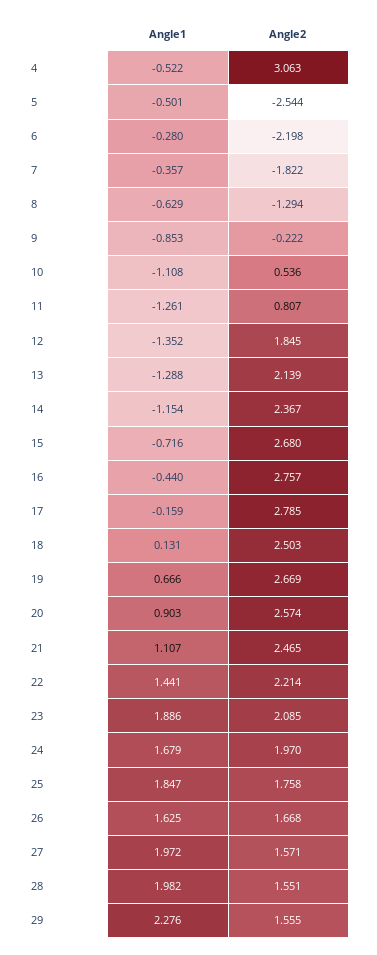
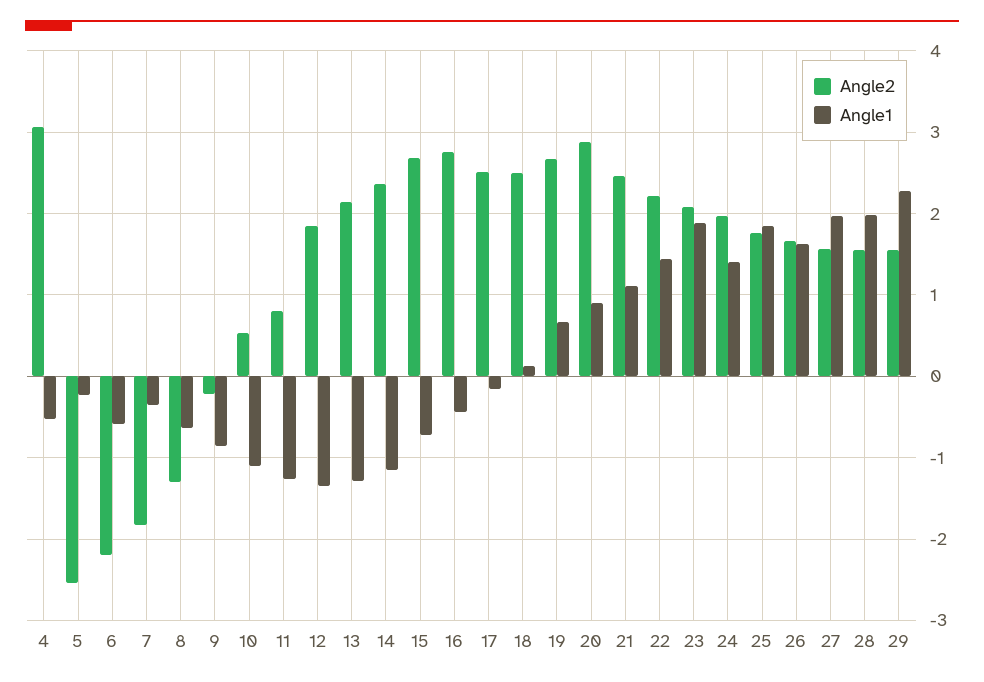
Angle1, 5: -0.501 -> -0.2
Angle1, 6: -0.28 -> -0.6
Angle2, 17: 2.785 -> 2.5
Angle2, 20: 2.574 -> 2.9
Angle1, 24: 1.679 -> 1.4

